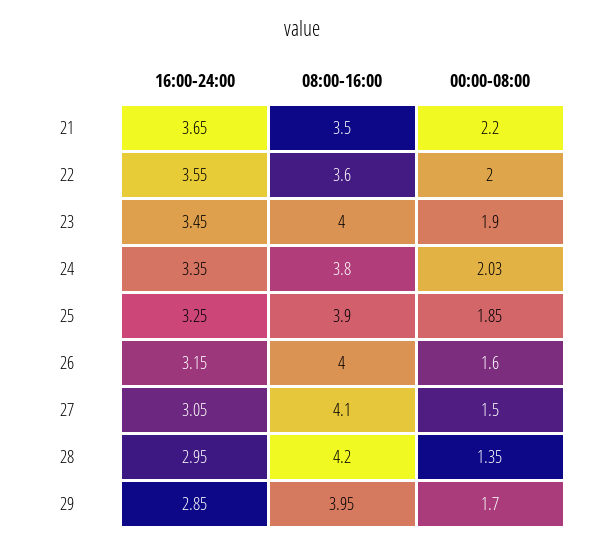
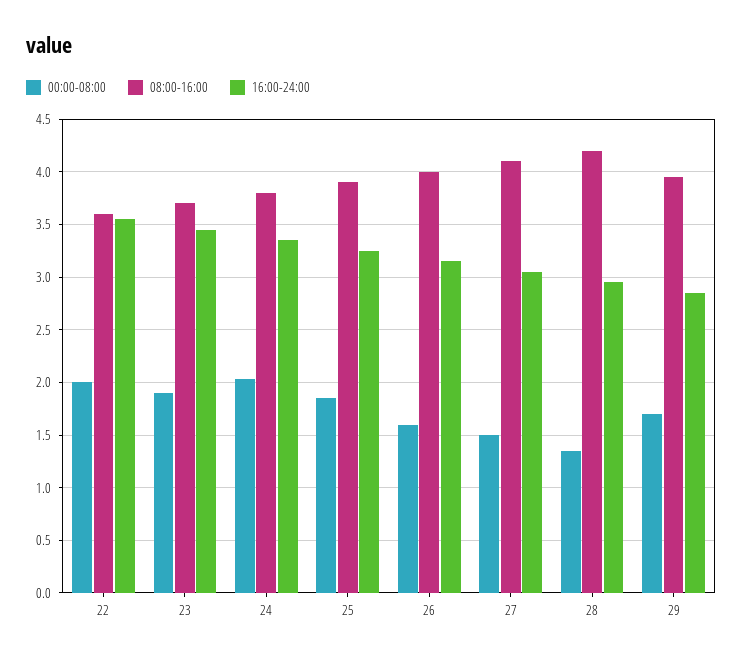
16:00-24:00, 21: 3.65 -> none
08:00-16:00, 21: 3.5 -> none
00:00-08:00, 21: 2.2 -> none
08:00-16:00, 23: 4 -> 3.7

